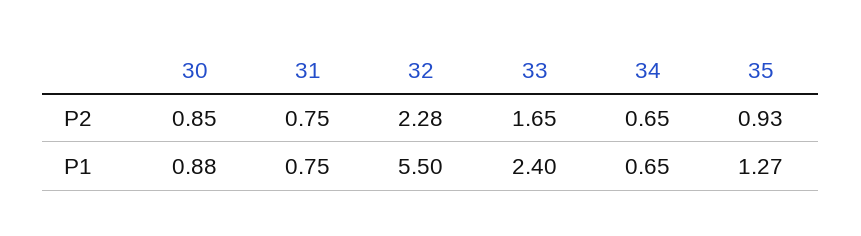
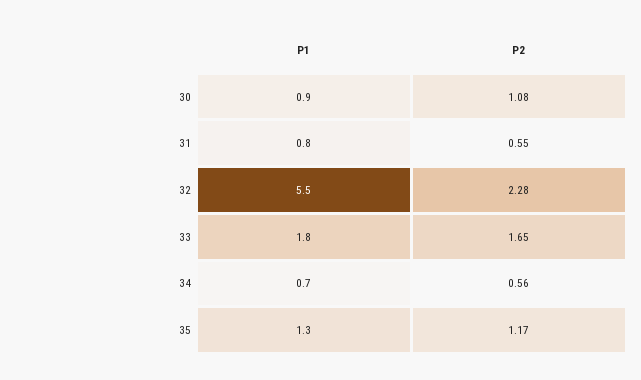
30, P2: 0.85 -> 1.08
31, P2: 0.75 -> 0.55
34, P2: 0.65 -> 0.56
35, P2: 0.93 -> 1.17
33, P1: 2.4 -> 1.8

